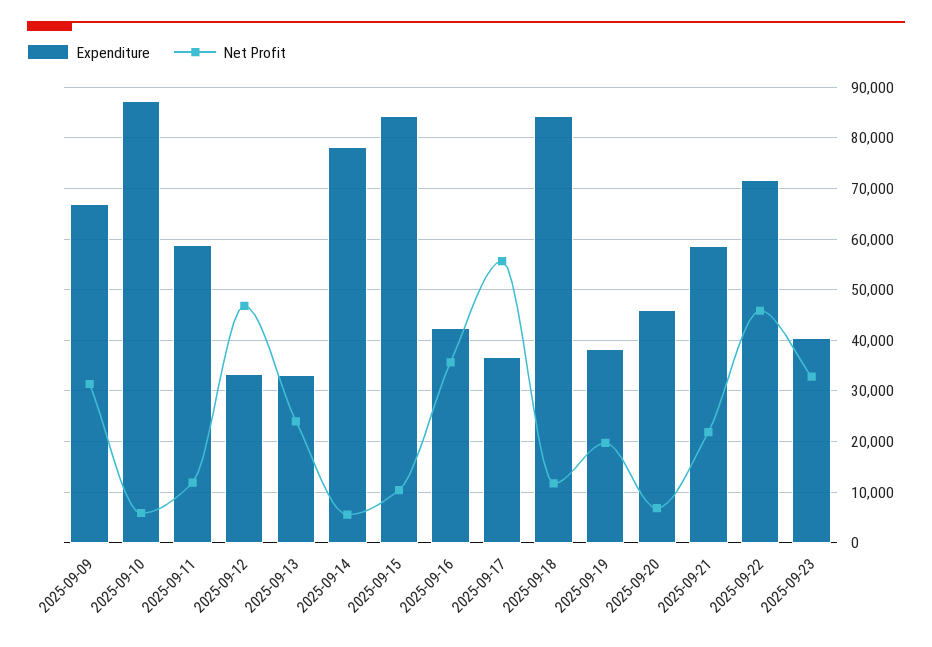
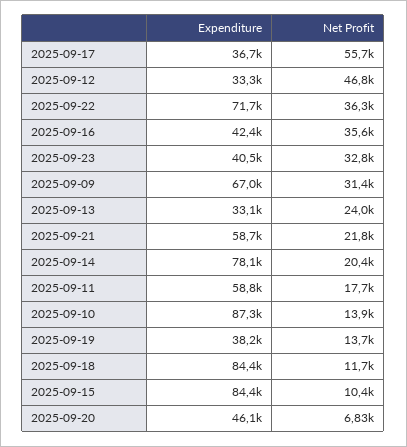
Net Profit, 2025-09-10: 6000 -> 13900
Net Profit, 2025-09-11: 12000 -> 17700
Net Profit, 2025-09-14: 6000 -> 20400
Net Profit, 2025-09-19: 20000 -> 13700
Net Profit, 2025-09-22: 46000 -> 36300

